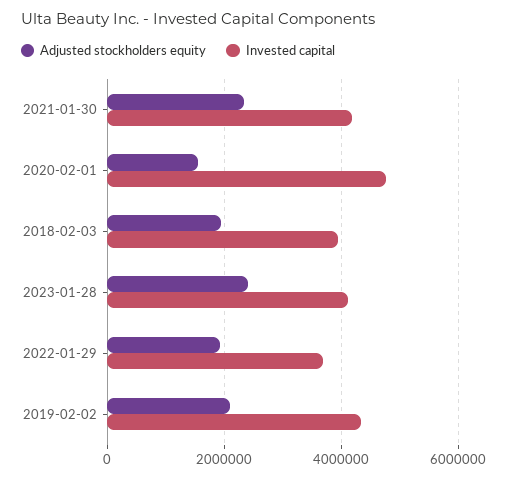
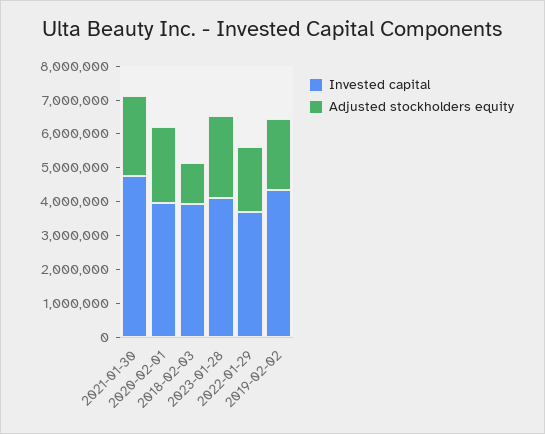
Invested capital, 2021-01-30: 4200000 -> 4750000
Adjusted stockholders equity, 2020-02-01: 1600000 -> 2250000
Invested capital, 2020-02-01: 4800000 -> 4000000
Adjusted stockholders equity, 2018-02-03: 2000000 -> 1250000

